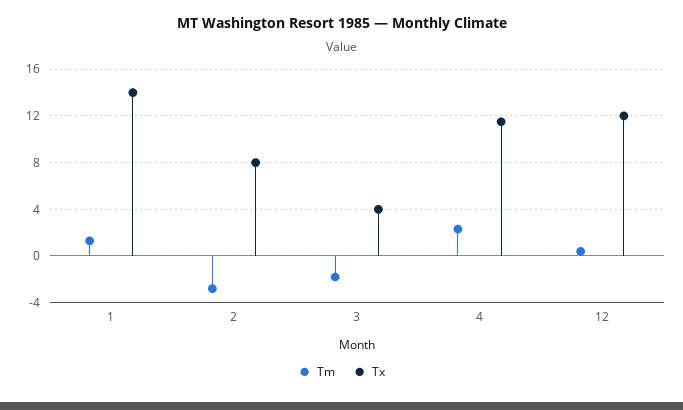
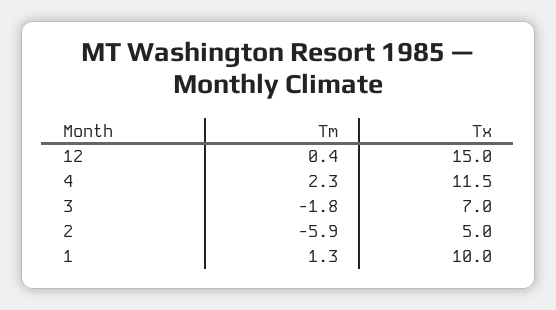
Tx, 1: 14 -> 10
Tm, 2: -3 -> -5.9
Tx, 2: 8 -> 5
Tx, 3: 4 -> 7
Tx, 12: 12 -> 15

